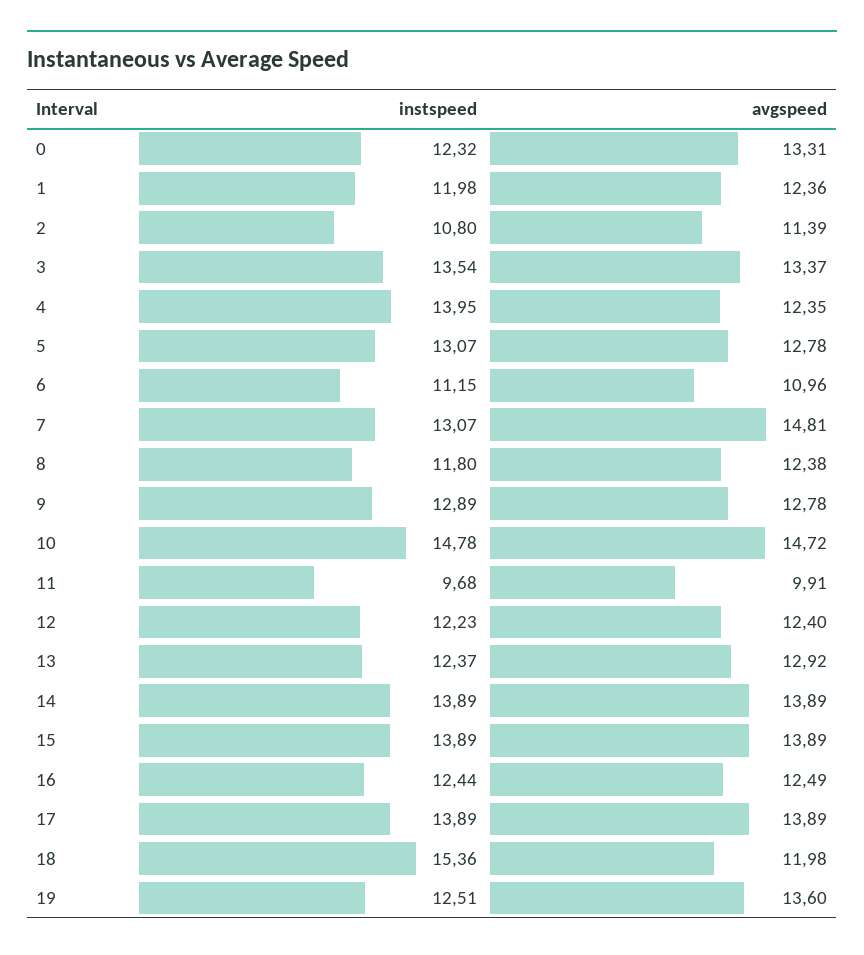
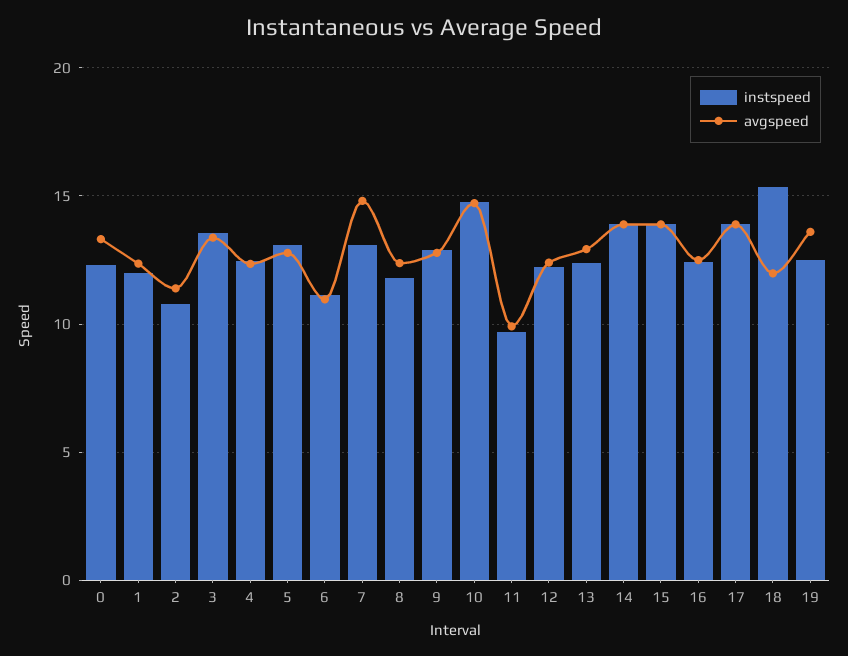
instspeed, 4: 13.95 -> 12.5

